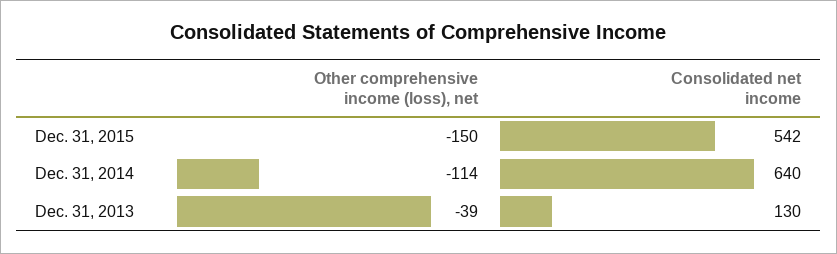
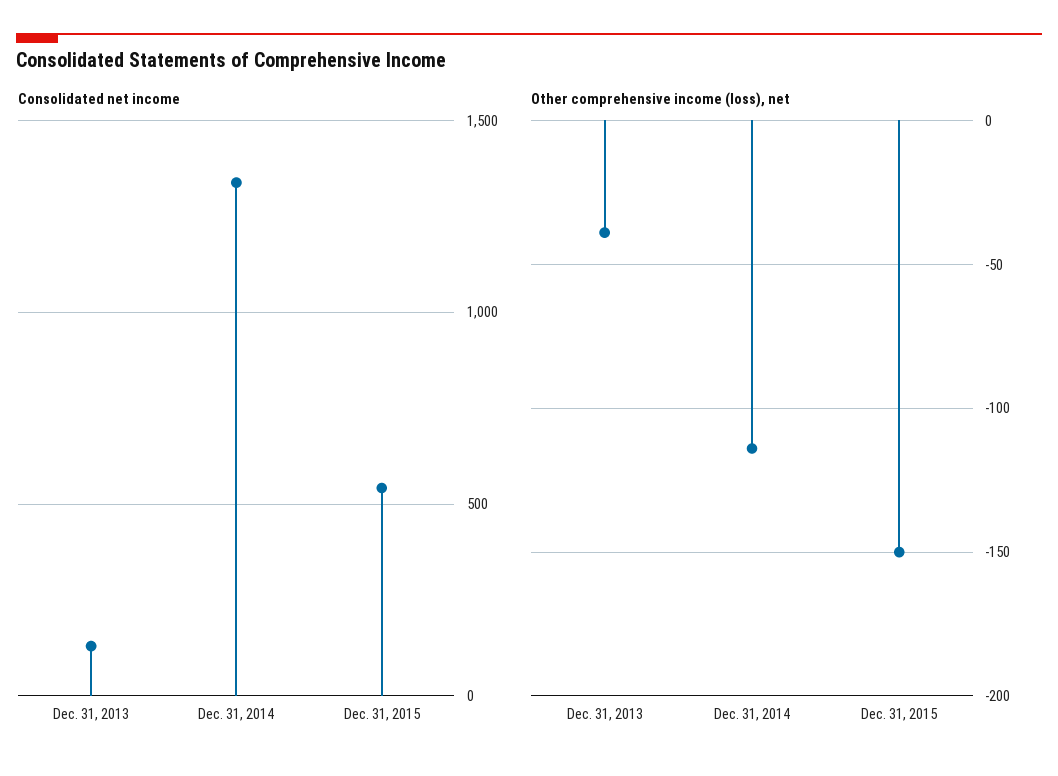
Consolidated net income, Dec. 31, 2014: 640 -> 1350

